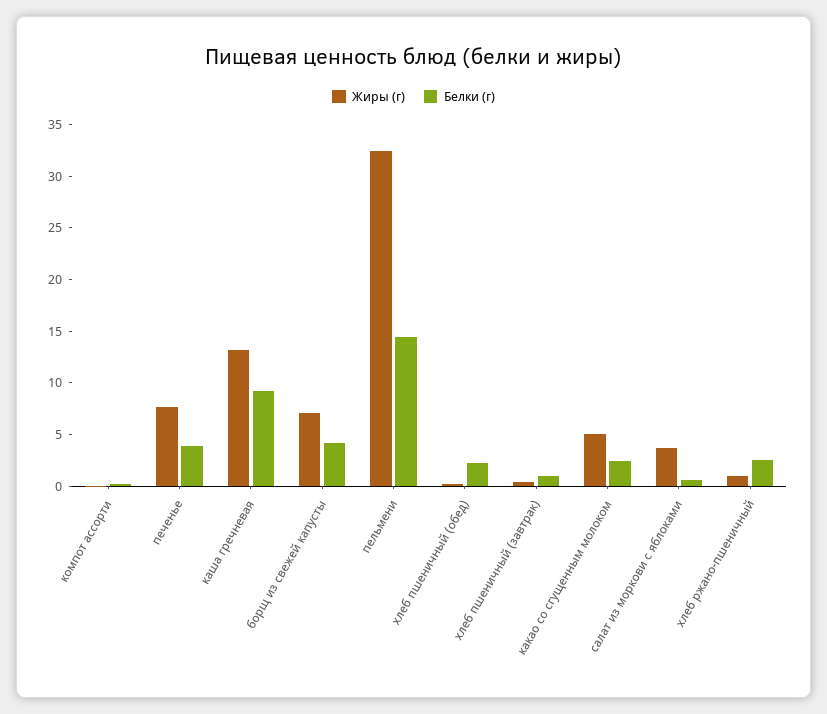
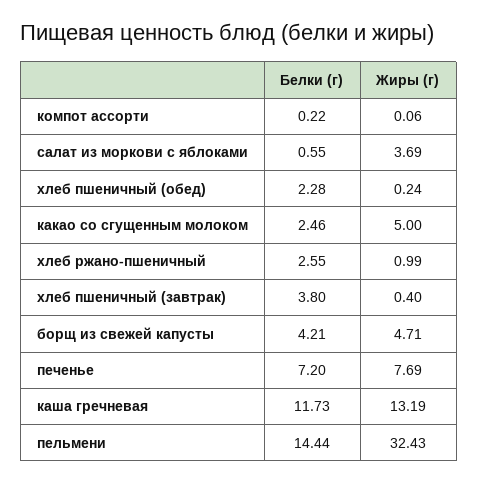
Белки (г), печенье: 4 -> 7.2
Белки (г), каша гречневая: 9 -> 11.73
Жиры (г), борщ из свежей капусты: 7 -> 4.71
Белки (г), хлеб пшеничный (завтрак): 1 -> 3.8

